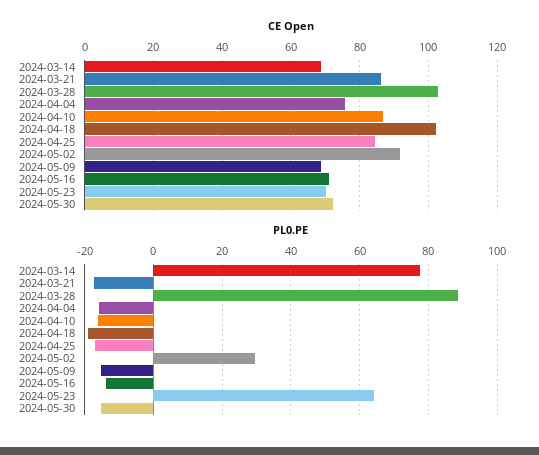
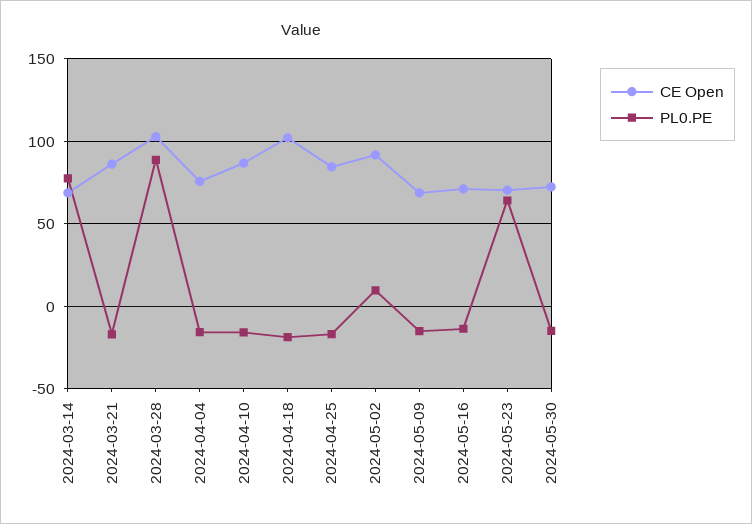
PL0.PE, 2024-05-02: 30 -> 10

